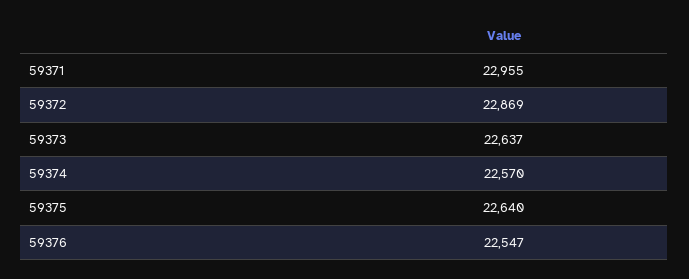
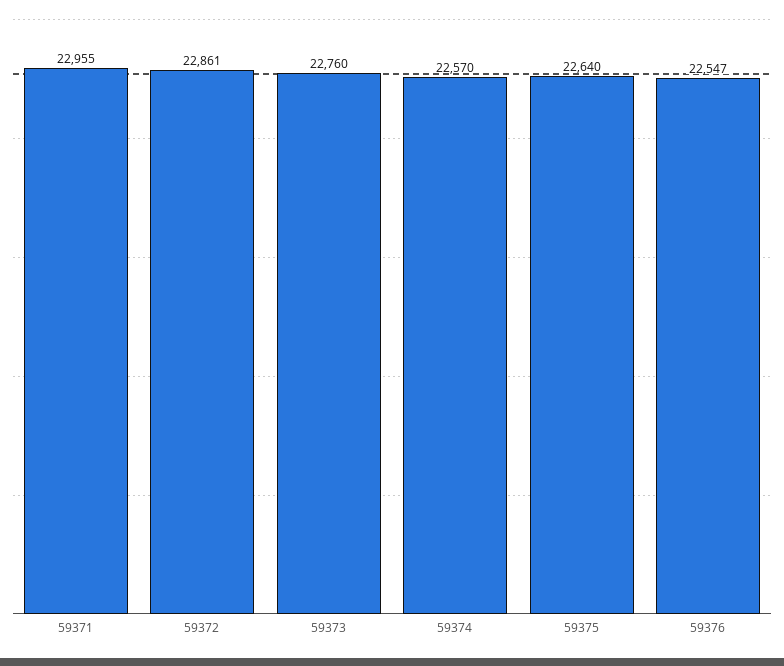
59372: 22869 -> 22861
59373: 22637 -> 22760

